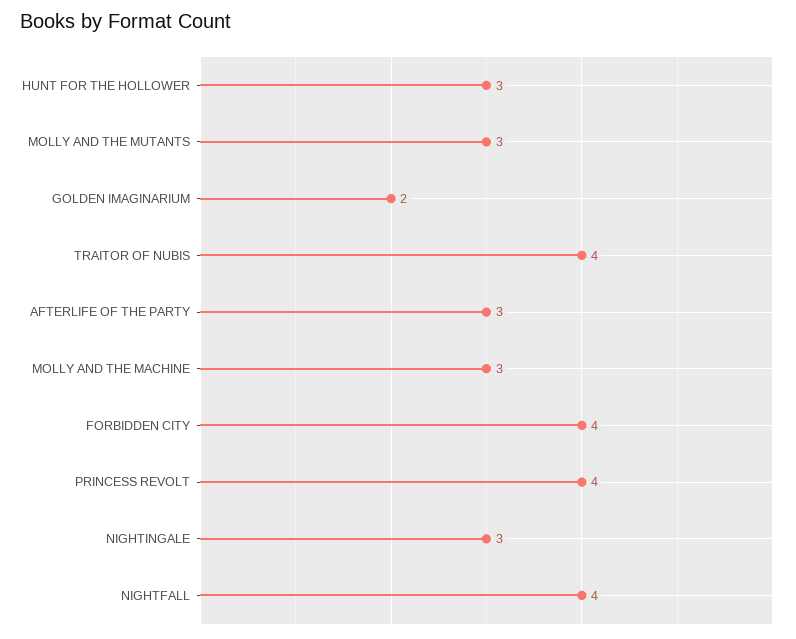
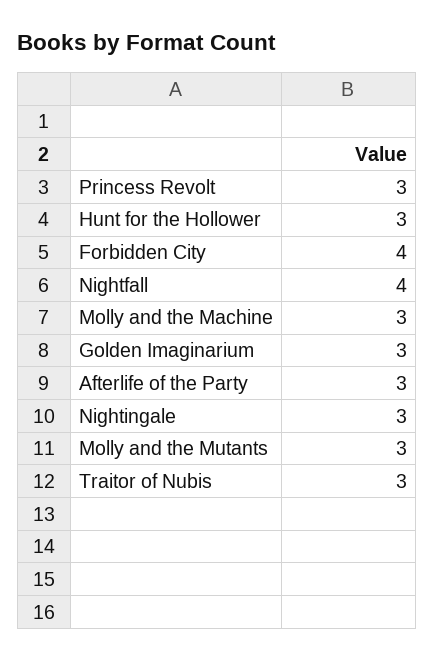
GOLDEN IMAGINARIUM: 2 -> 3
TRAITOR OF NUBIS: 4 -> 3
PRINCESS REVOLT: 4 -> 3

